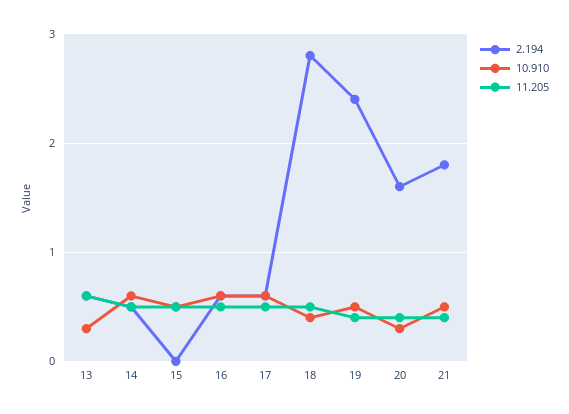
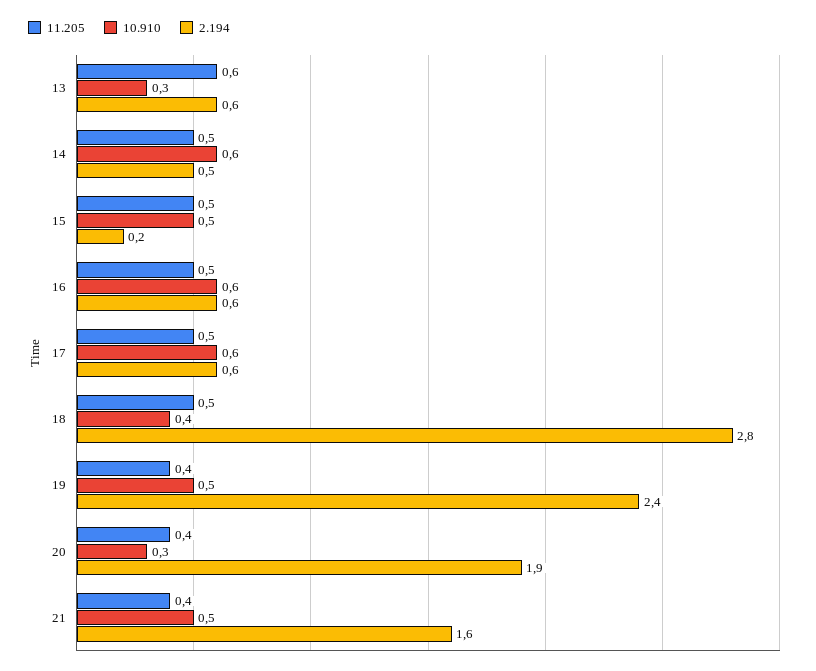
2.194, 15: 0 -> 0.2
2.194, 20: 1.6 -> 1.9
2.194, 21: 1.8 -> 1.6

